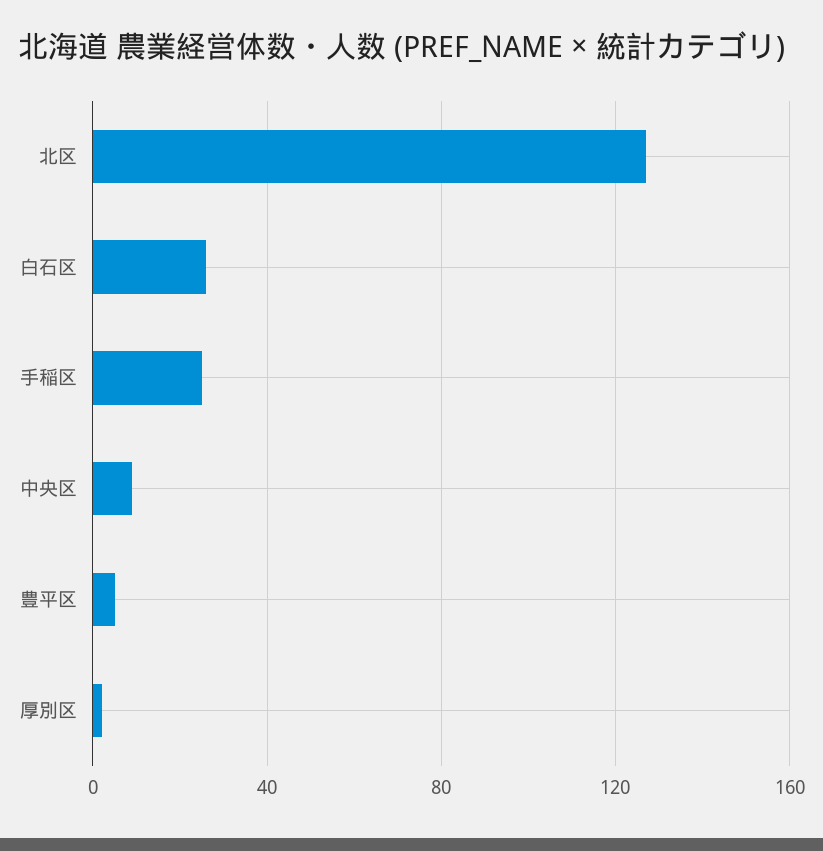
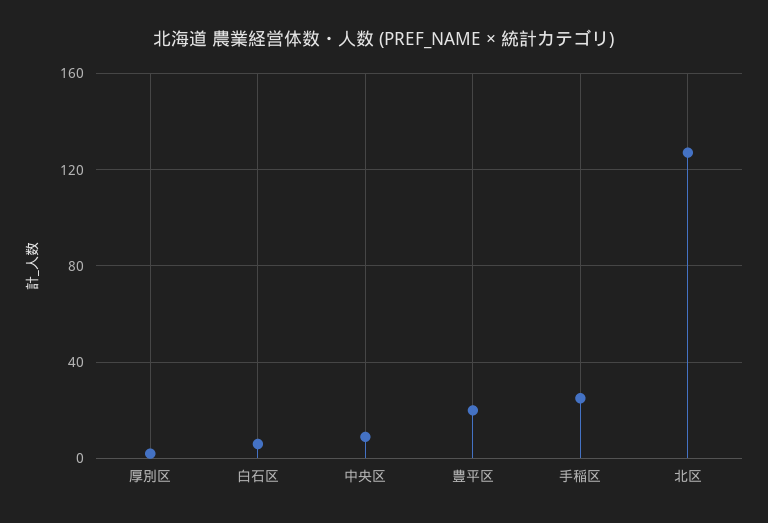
白石区: 25 -> 5
豊平区: 5 -> 20

